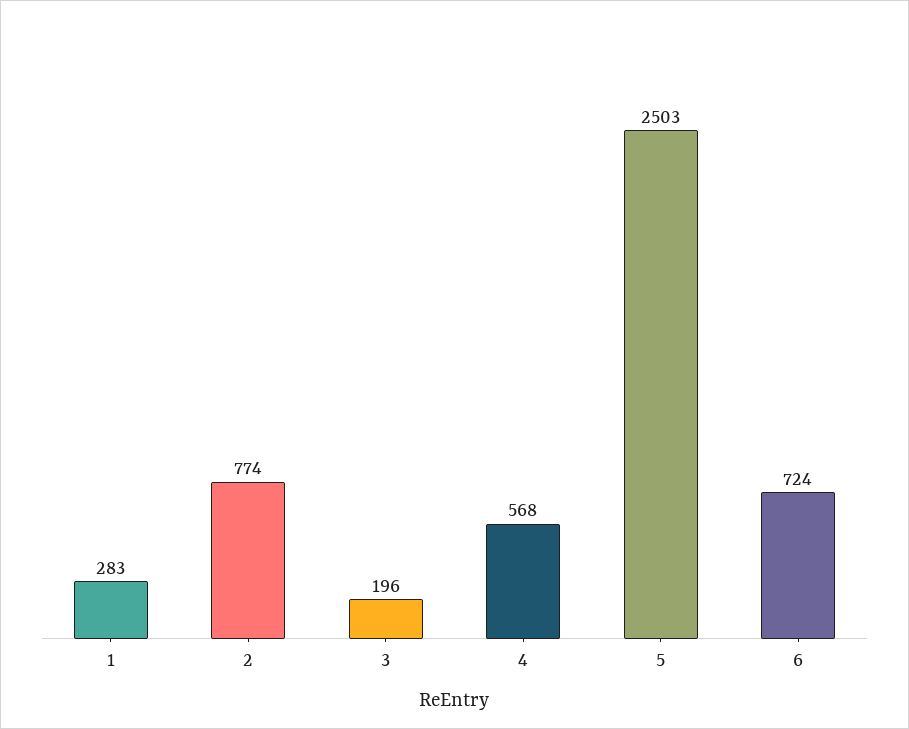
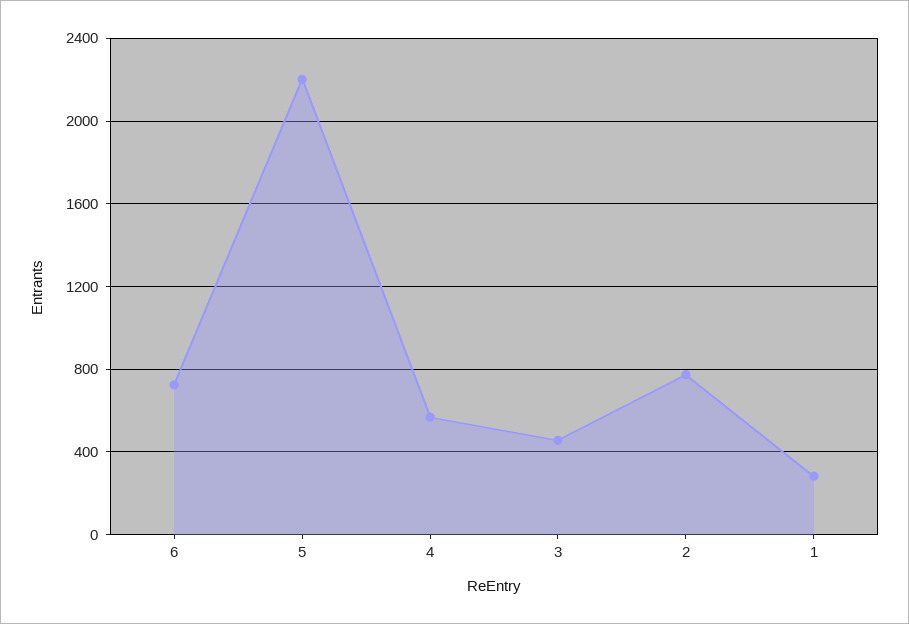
3: 196 -> 450
5: 2503 -> 2200

